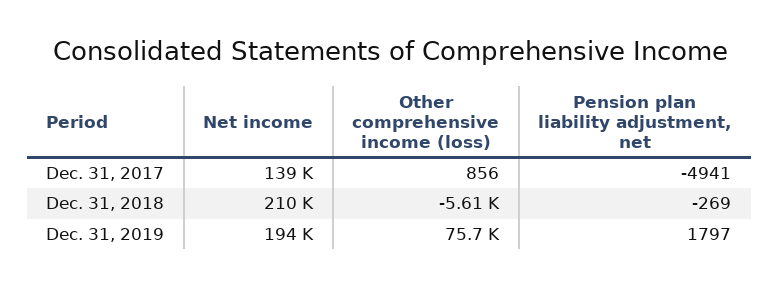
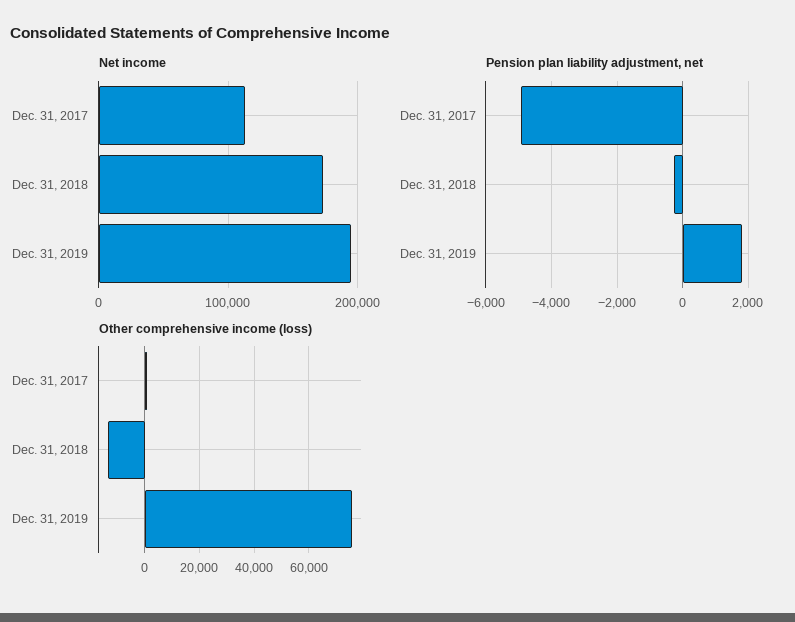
Net income, Dec. 31, 2017: 139000 -> 110000
Net income, Dec. 31, 2018: 210000 -> 170000
Other comprehensive income (loss), Dec. 31, 2018: -5610 -> -12500

